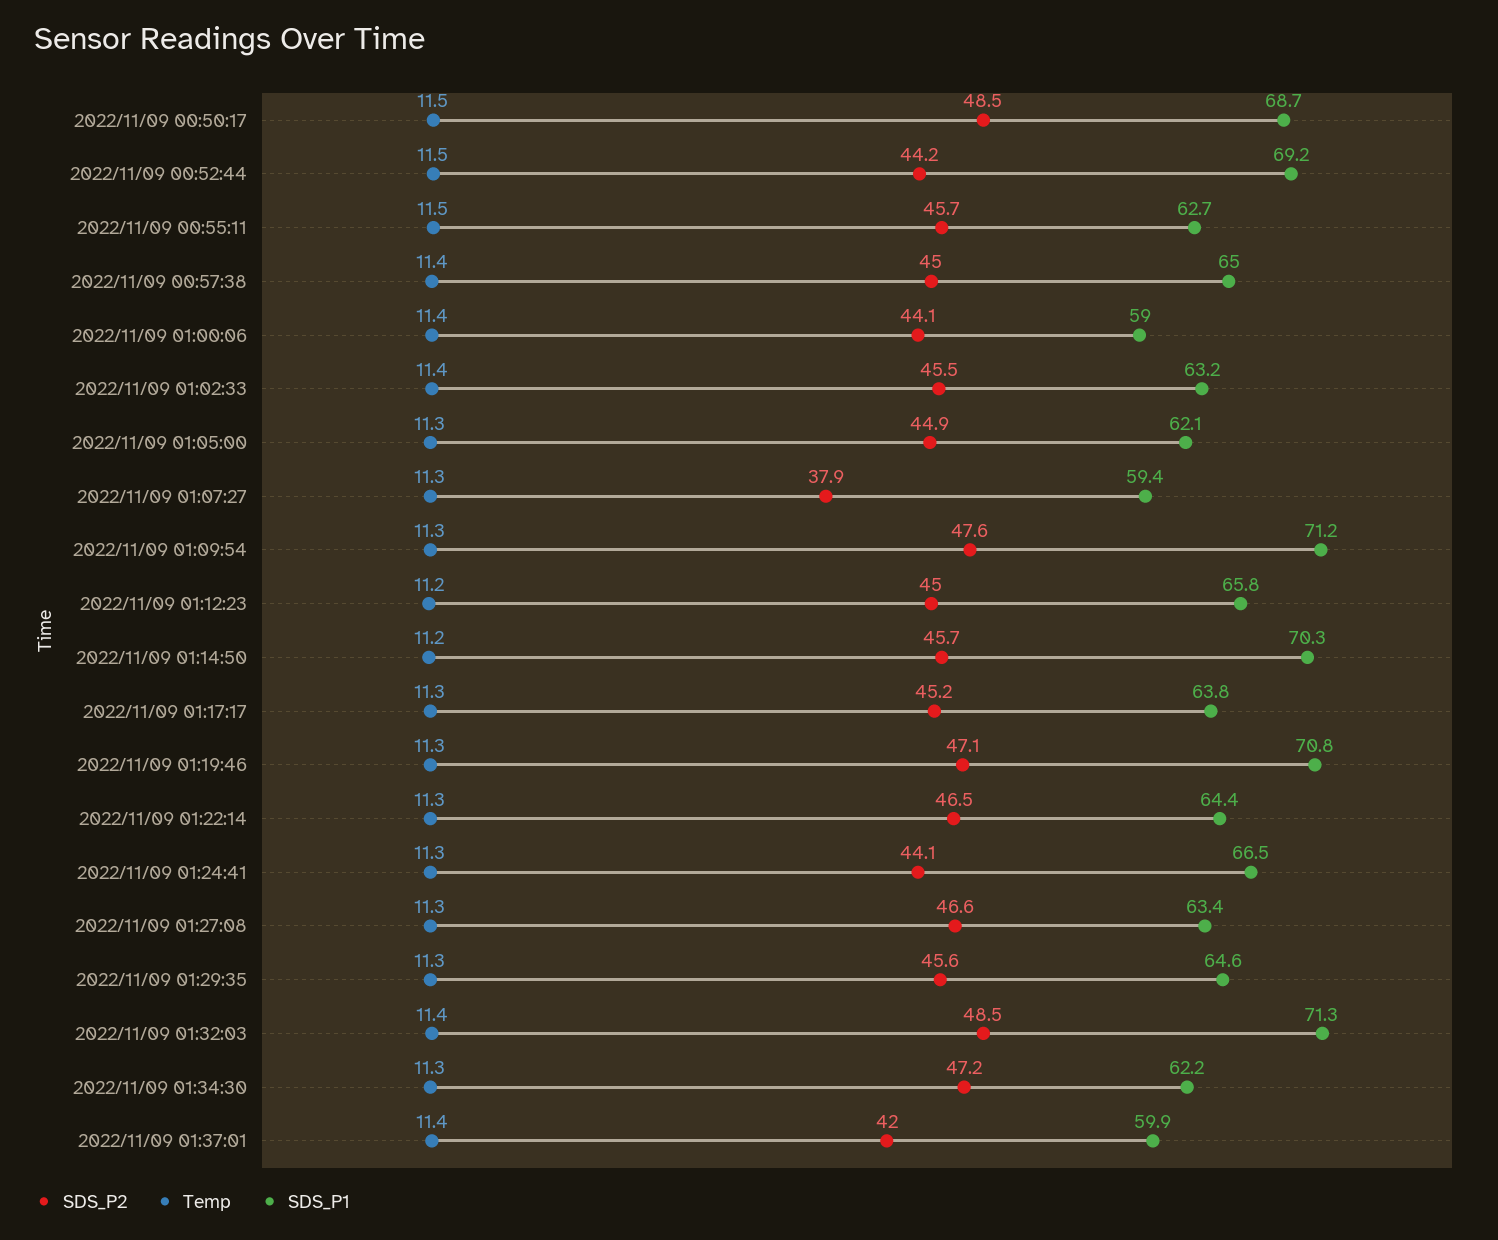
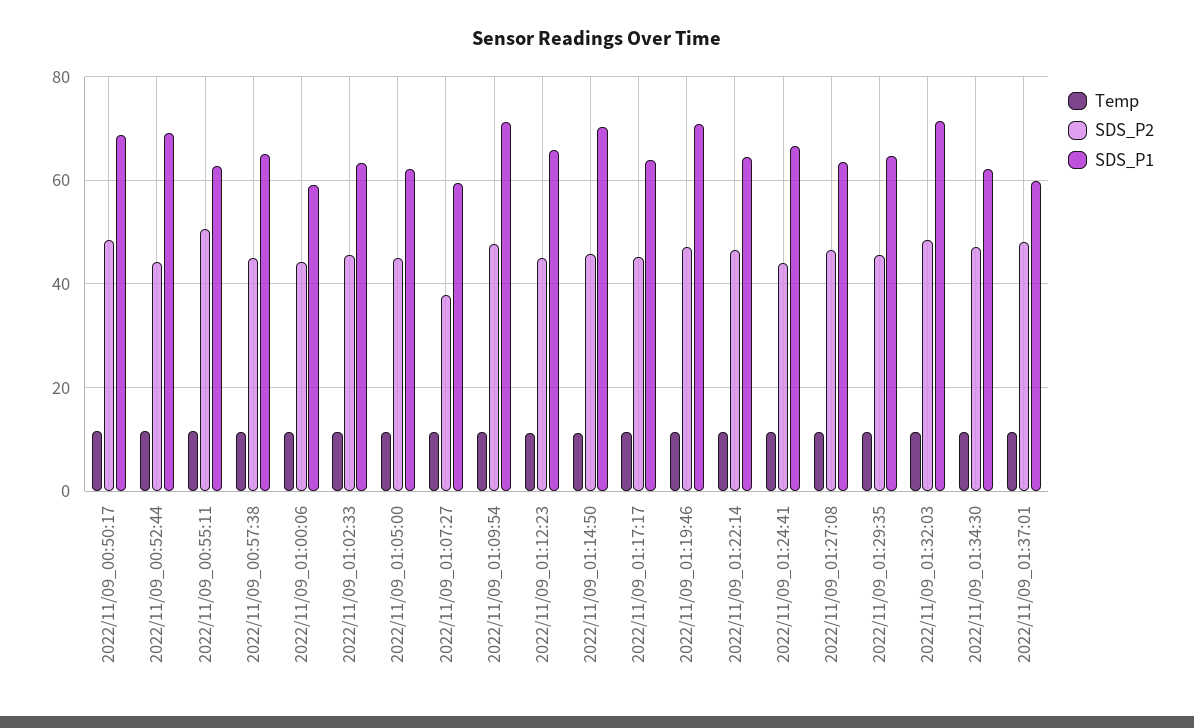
SDS_P2, 2022/11/09 00:55:11: 45.7 -> 50
SDS_P2, 2022/11/09 01:37:01: 42 -> 48

